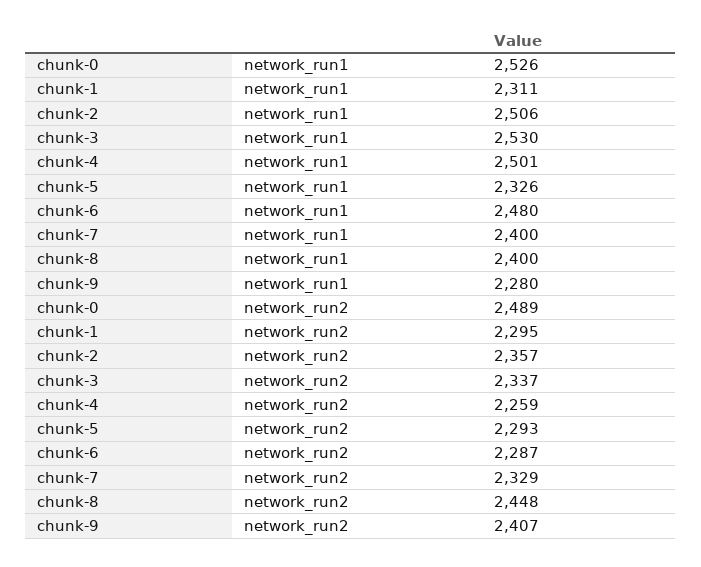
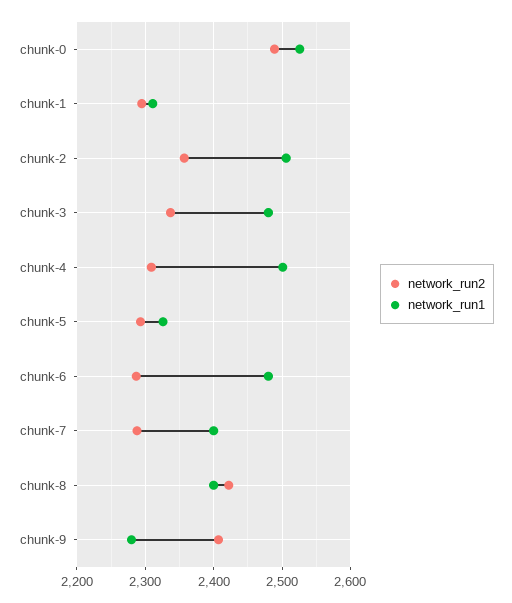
network_run1, chunk-3: 2530 -> 2480
network_run2, chunk-4: 2259 -> 2310
network_run2, chunk-7: 2329 -> 2290
network_run2, chunk-8: 2448 -> 2420

